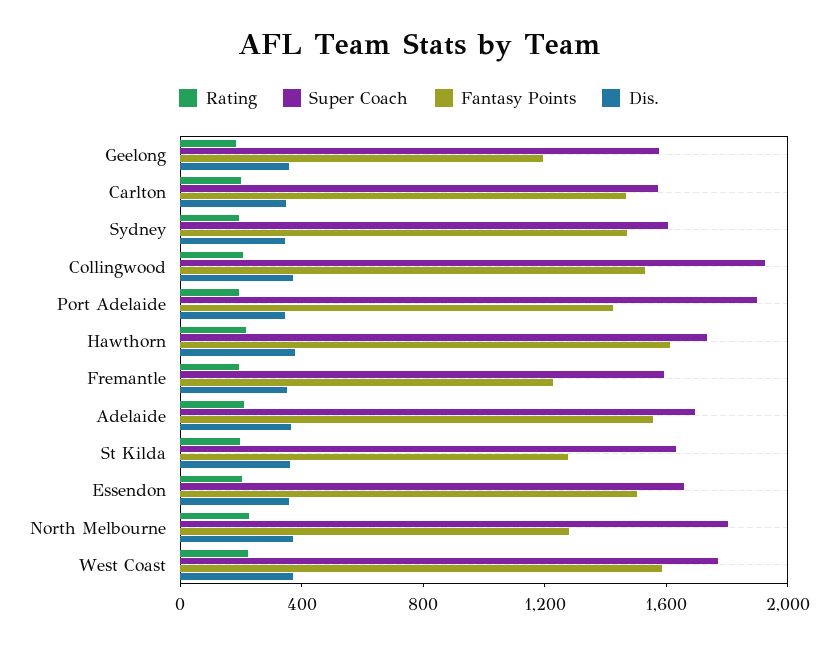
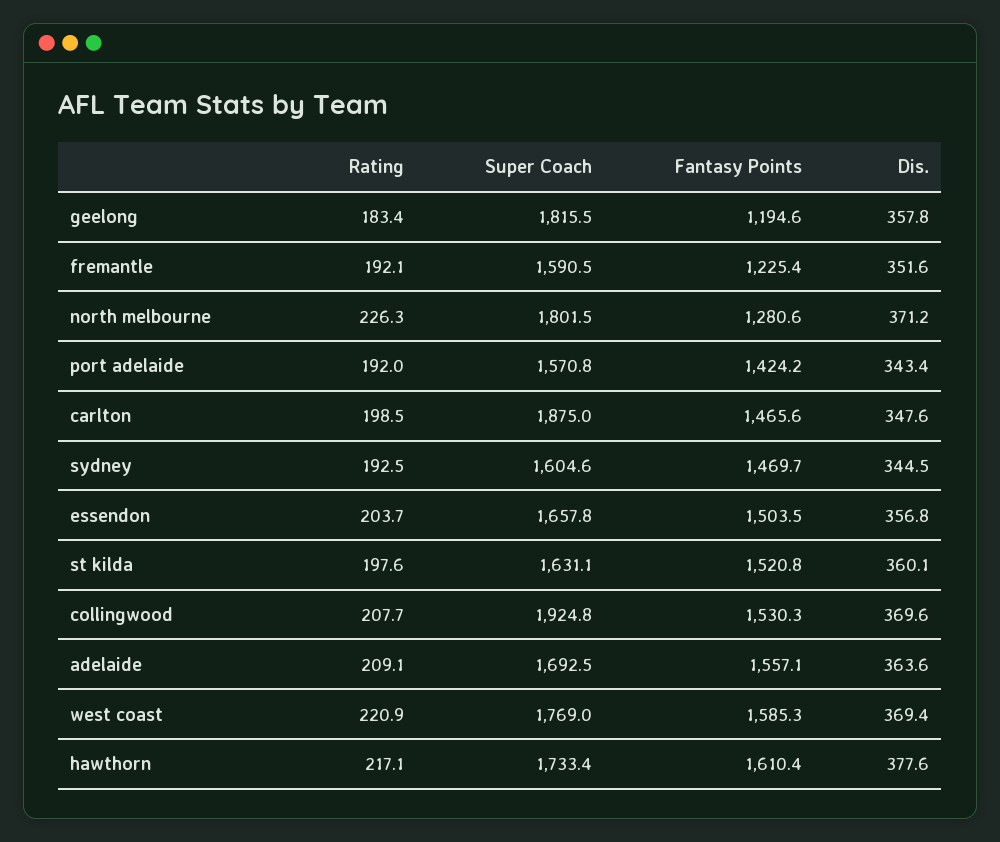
Super Coach, Geelong: 1600 -> 1815.5
Super Coach, Carlton: 1600 -> 1875
Super Coach, Port Adelaide: 1900 -> 1570.8
Fantasy Points, St Kilda: 1300 -> 1520.8

